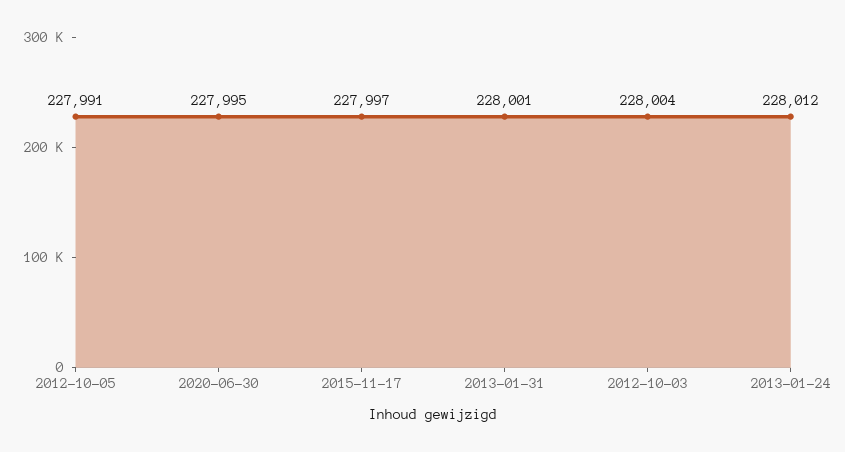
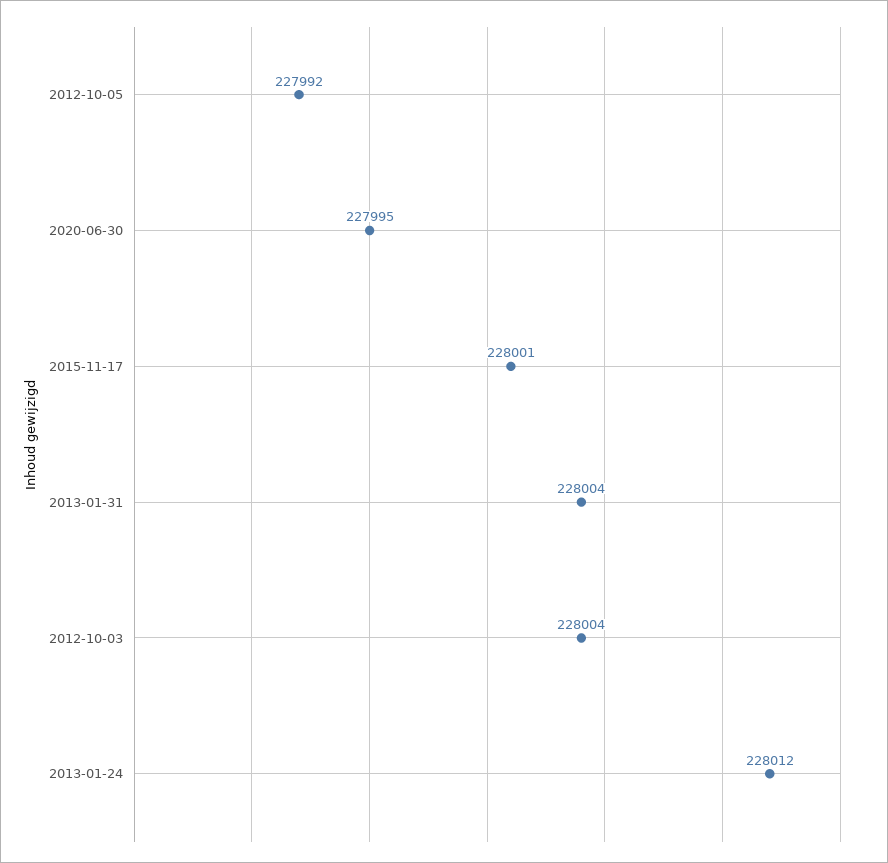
2012-10-05: 227991 -> 227992
2015-11-17: 227997 -> 228001
2013-01-31: 228001 -> 228004

